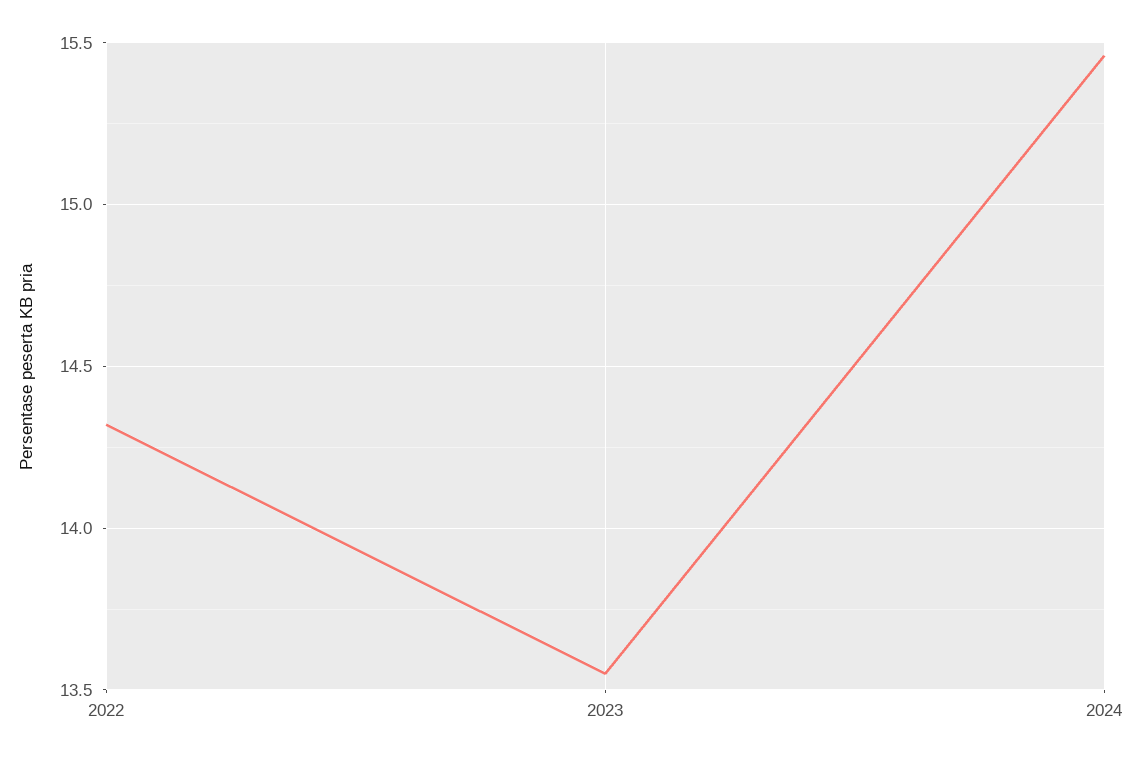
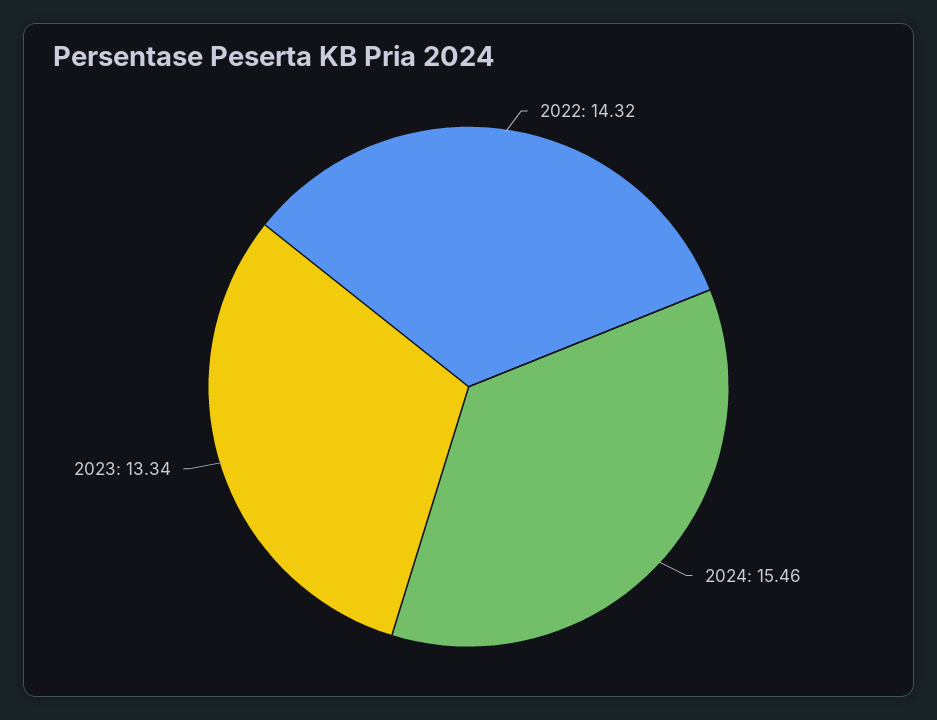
2023: 13.55 -> 13.34

